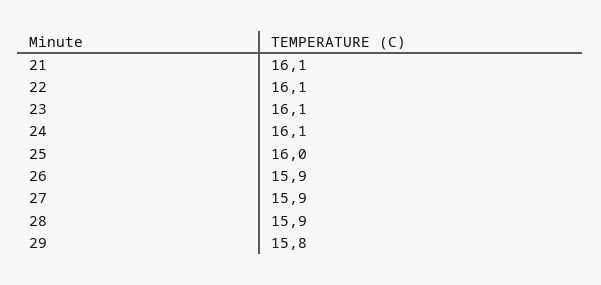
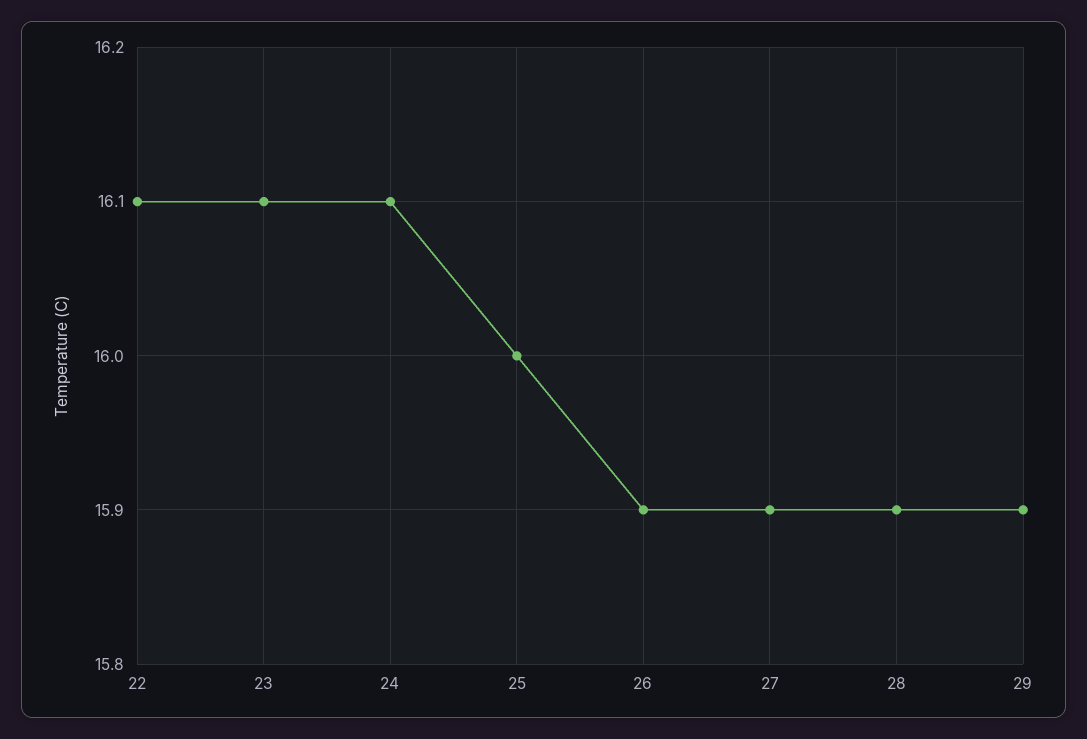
21: 16.1 -> none
29: 15.8 -> 15.9

